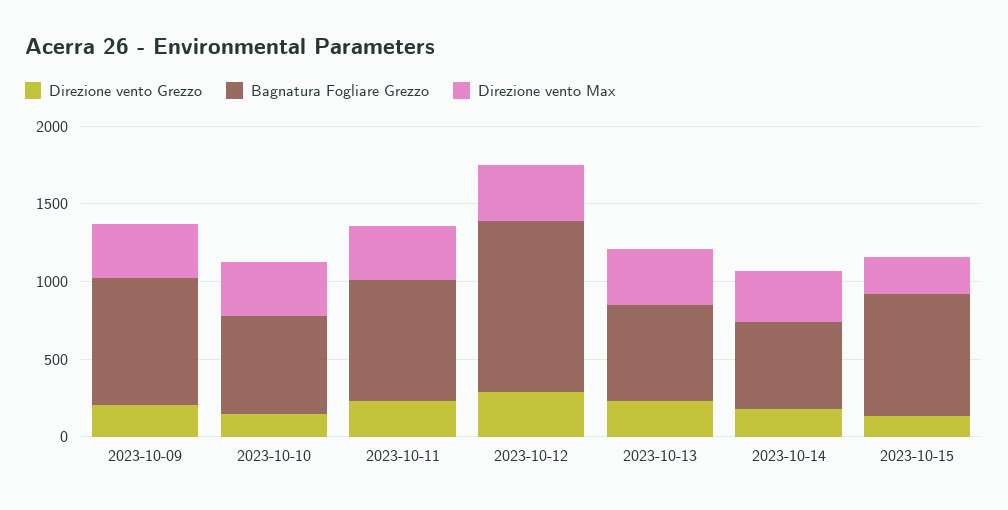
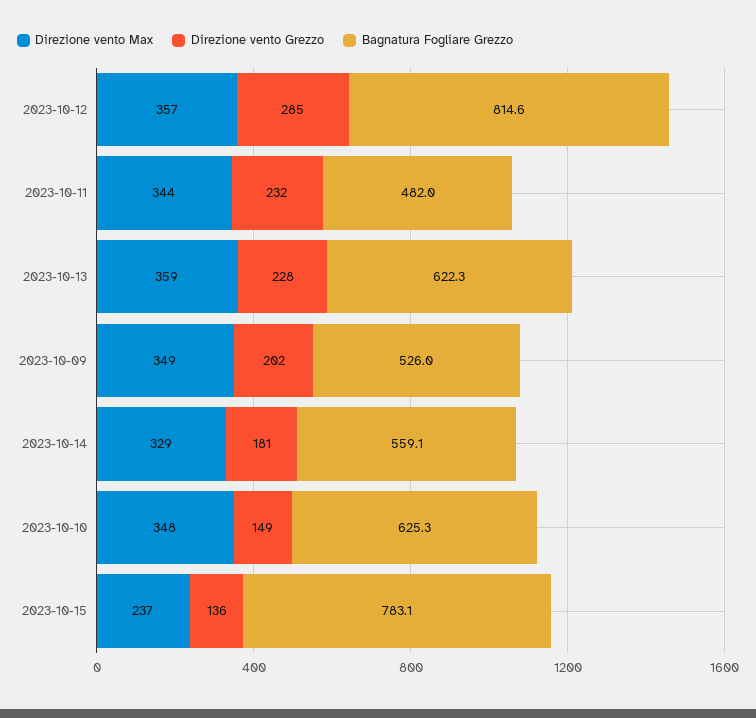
Bagnatura Fogliare Grezzo, 2023-10-09: 800 -> 526
Bagnatura Fogliare Grezzo, 2023-10-11: 800 -> 482
Bagnatura Fogliare Grezzo, 2023-10-12: 1100 -> 814.6

